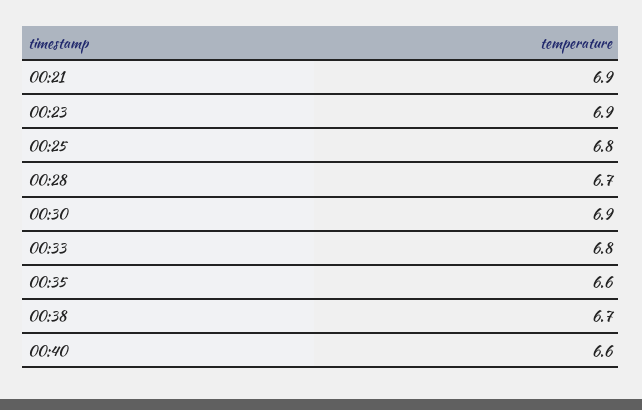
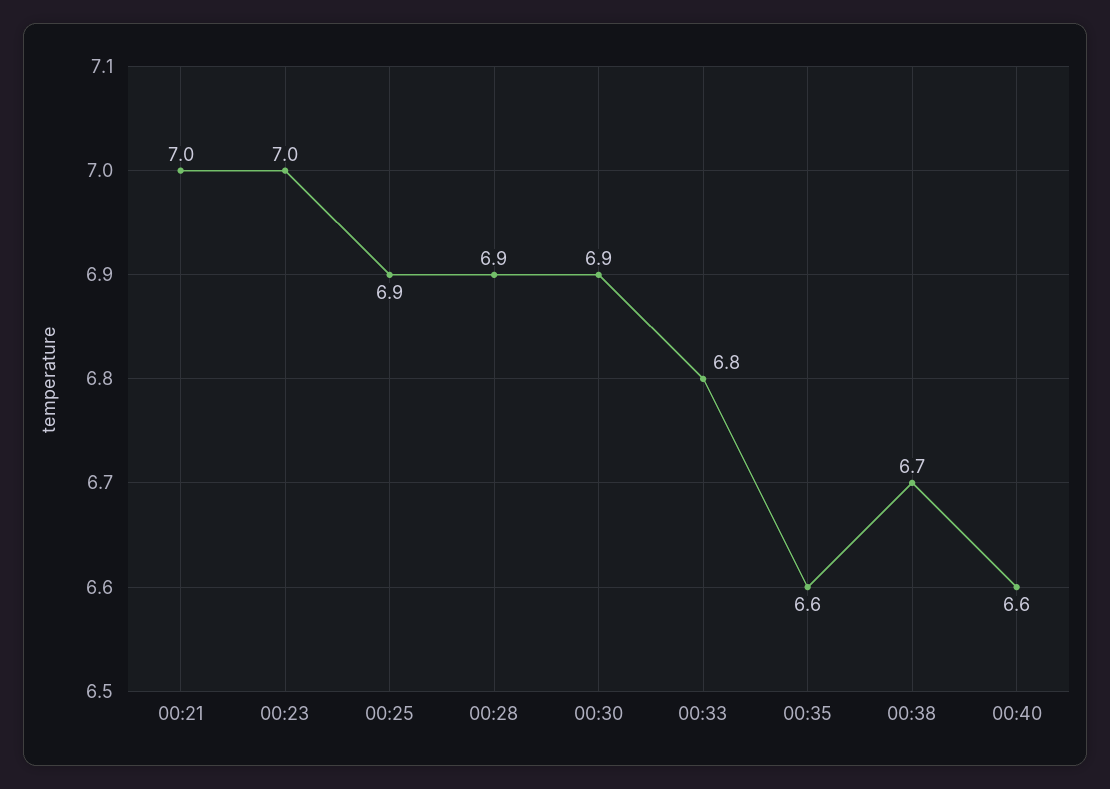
00:21: 6.9 -> 7
00:23: 6.9 -> 7
00:25: 6.8 -> 6.9
00:28: 6.7 -> 6.9

